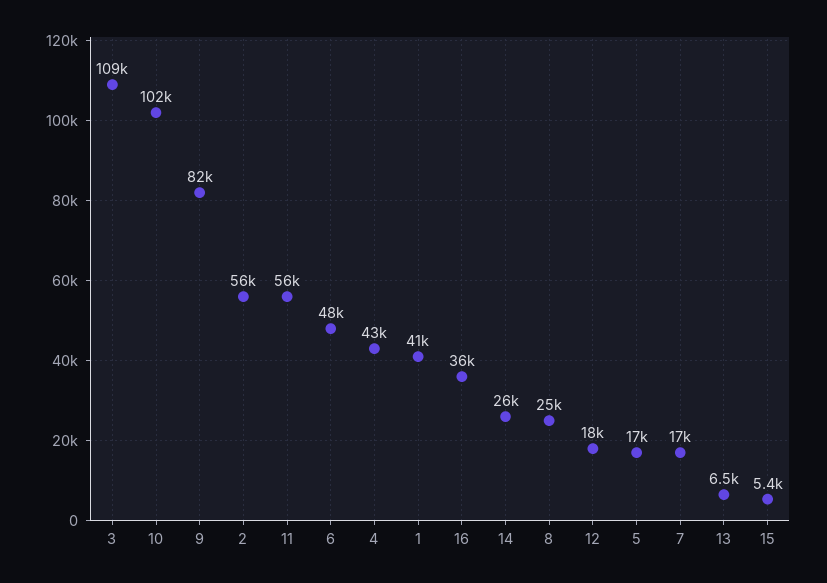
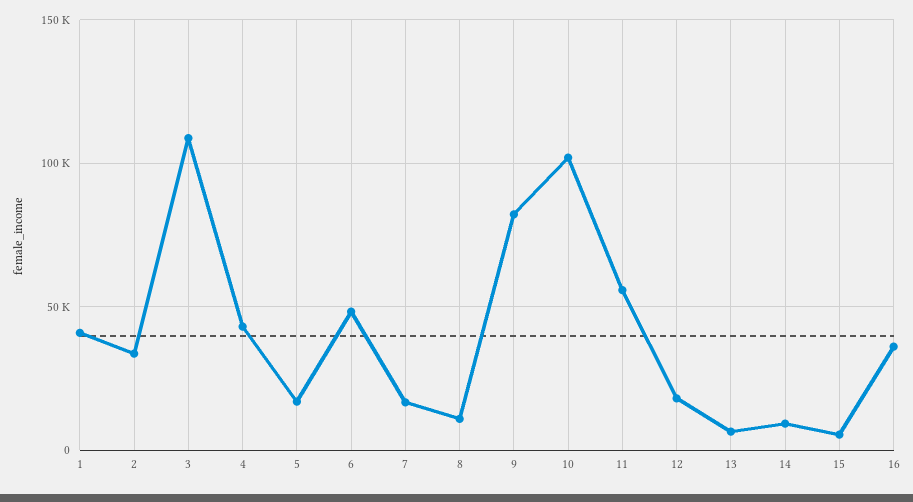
2: 56000 -> 35000
14: 26000 -> 10000
8: 25000 -> 10000

